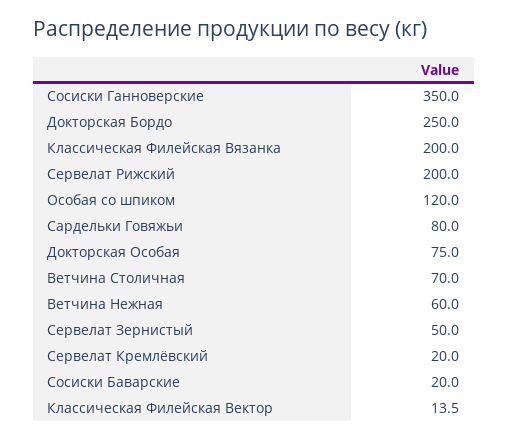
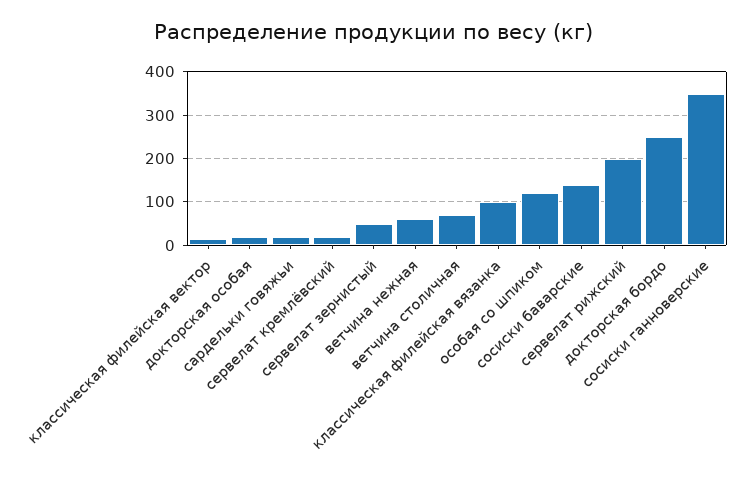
Классическая Филейская Вязанка: 200 -> 100
Сардельки Говяжьи: 80 -> 20
Докторская Особая: 75 -> 20
Сосиски Баварские: 20 -> 140

